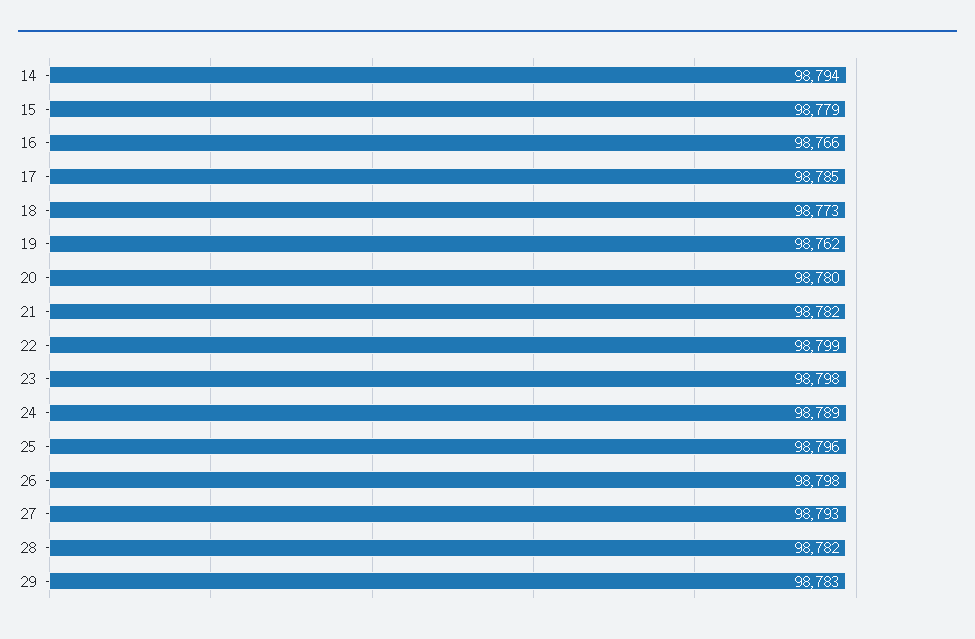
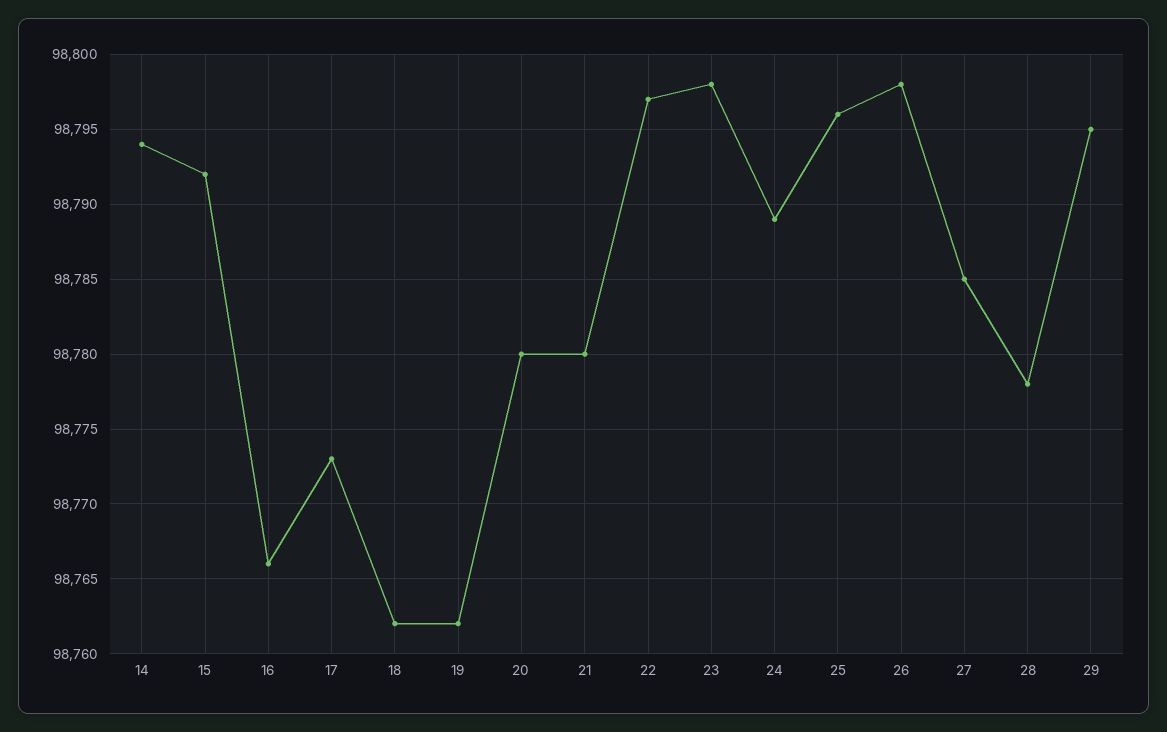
15: 98779 -> 98792
17: 98785 -> 98773
18: 98773 -> 98762
21: 98782 -> 98780
22: 98799 -> 98797
27: 98793 -> 98785
28: 98782 -> 98778
29: 98783 -> 98795

